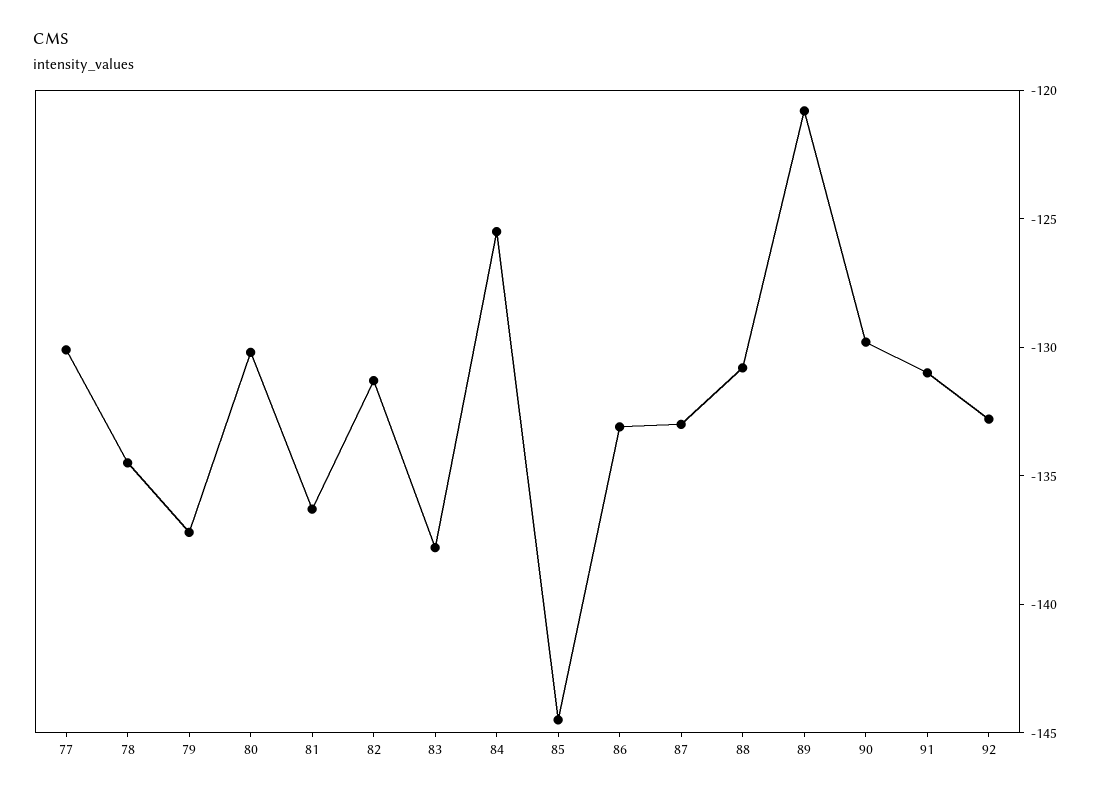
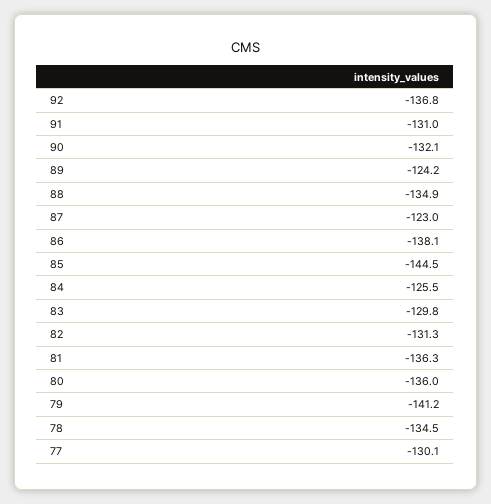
79: -137 -> -141.2
80: -130 -> -136
83: -138 -> -129.8
86: -133 -> -138.1
87: -133 -> -123
88: -131 -> -134.9
89: -121 -> -124.2
90: -130 -> -132.1
92: -133 -> -136.8

